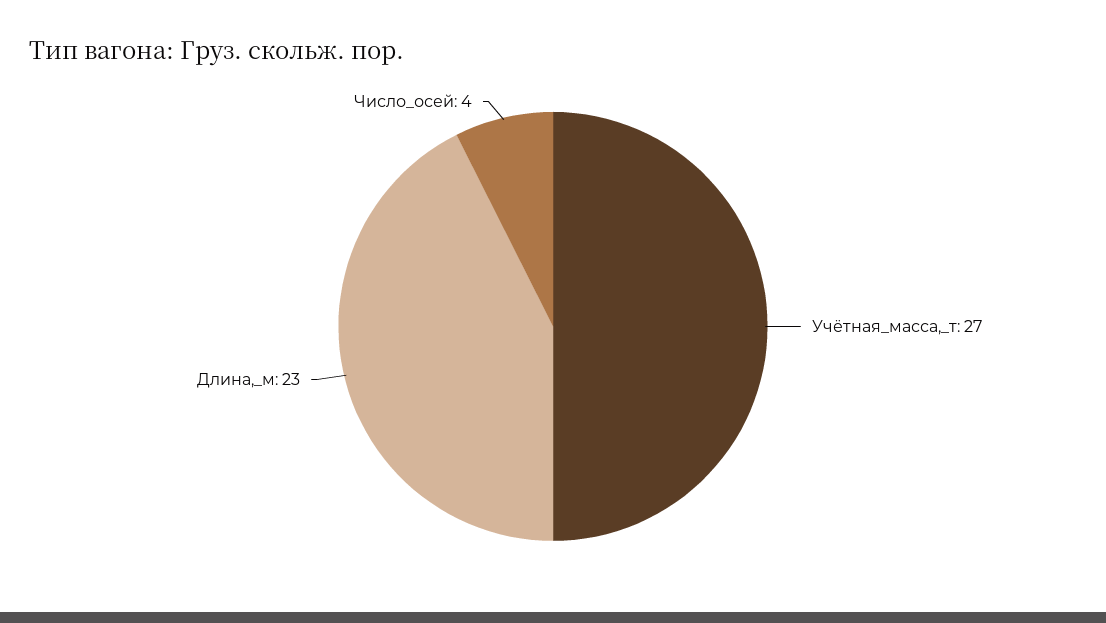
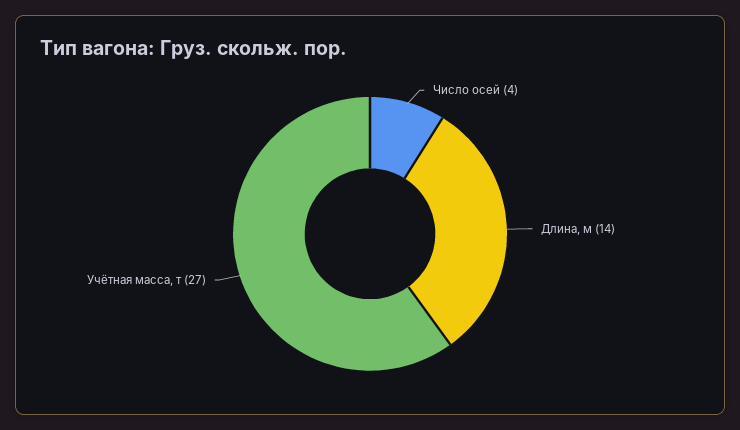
Длина,_м: 23 -> 14

